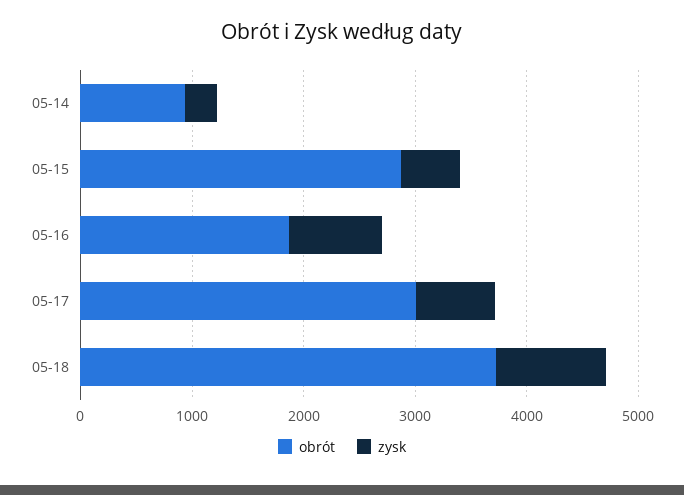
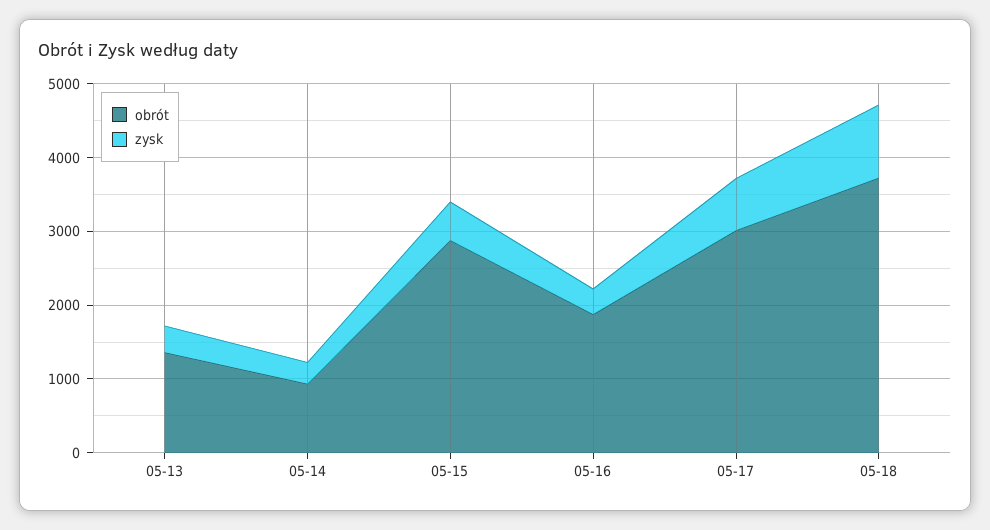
zysk, 05-16: 800 -> 400
obrót, 05-13: none -> 1400
zysk, 05-13: none -> 400

